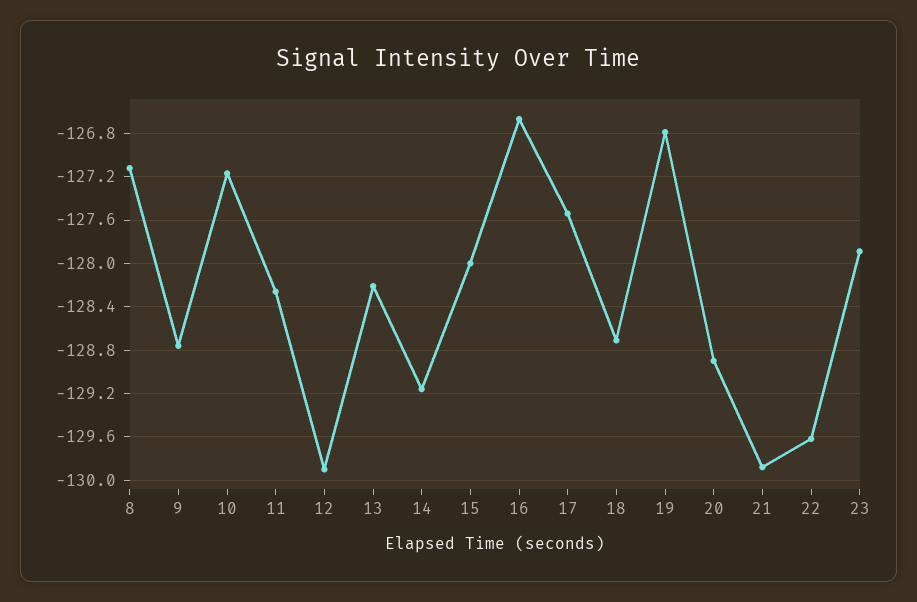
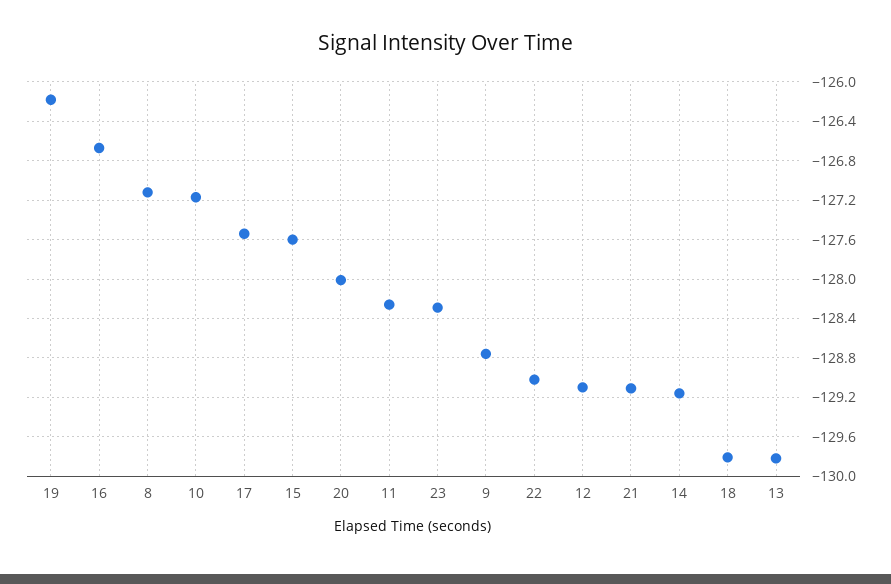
12: -129.9 -> -129.1
13: -128.2 -> -129.8
15: -128 -> -127.6
18: -128.7 -> -129.8
19: -126.8 -> -126.2
20: -128.9 -> -128
21: -129.9 -> -129.1
22: -129.6 -> -129
23: -127.9 -> -128.3

